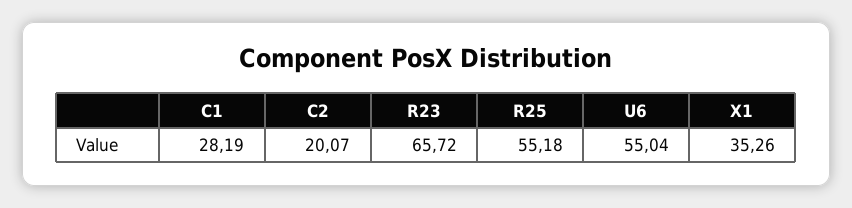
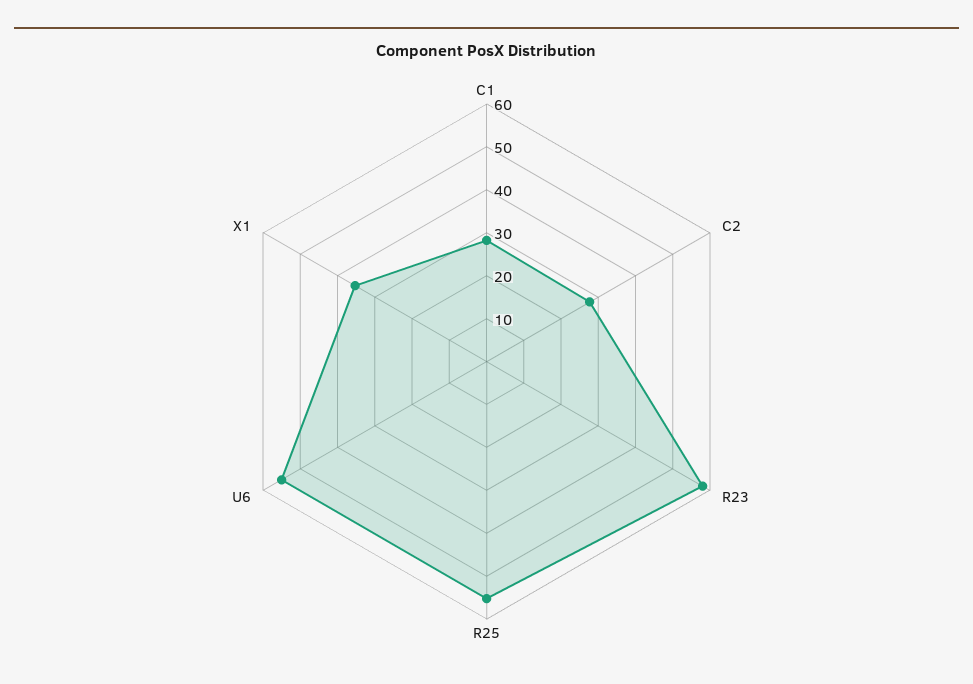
C2: 20.07 -> 28
R23: 65.72 -> 58

